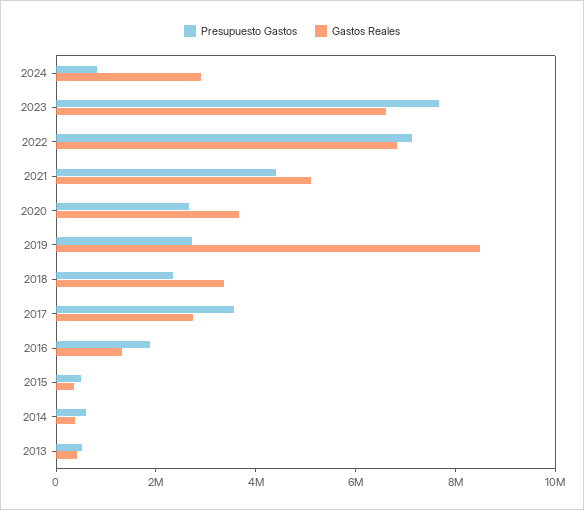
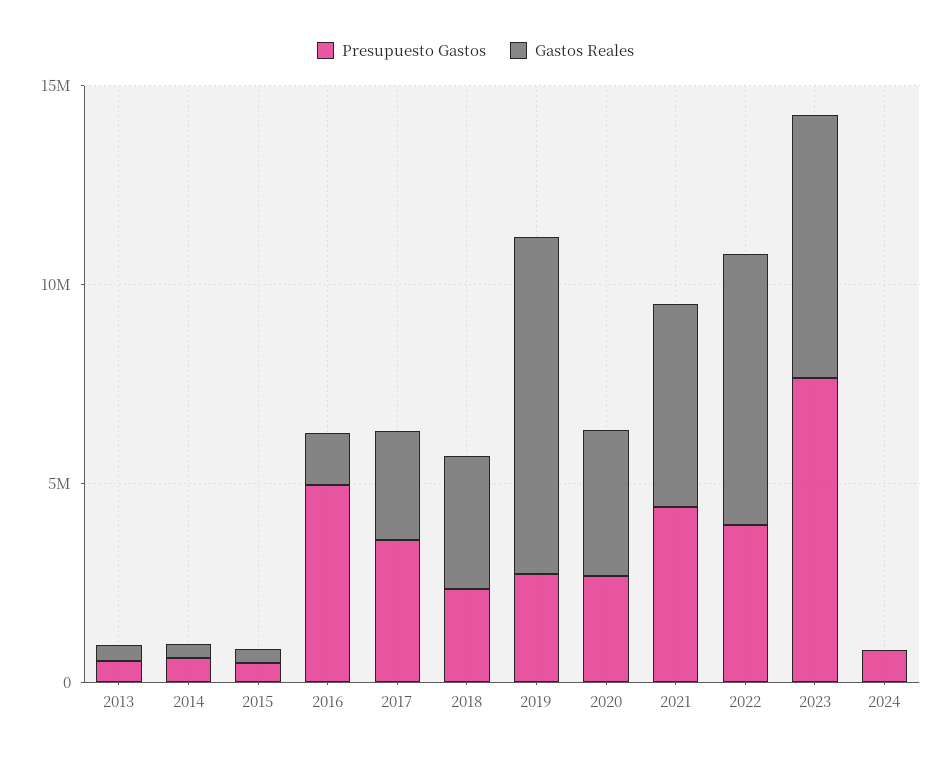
Gastos Reales, 2024: 3000000 -> 0
Presupuesto Gastos, 2022: 7000000 -> 4000000
Presupuesto Gastos, 2016: 2000000 -> 5000000

